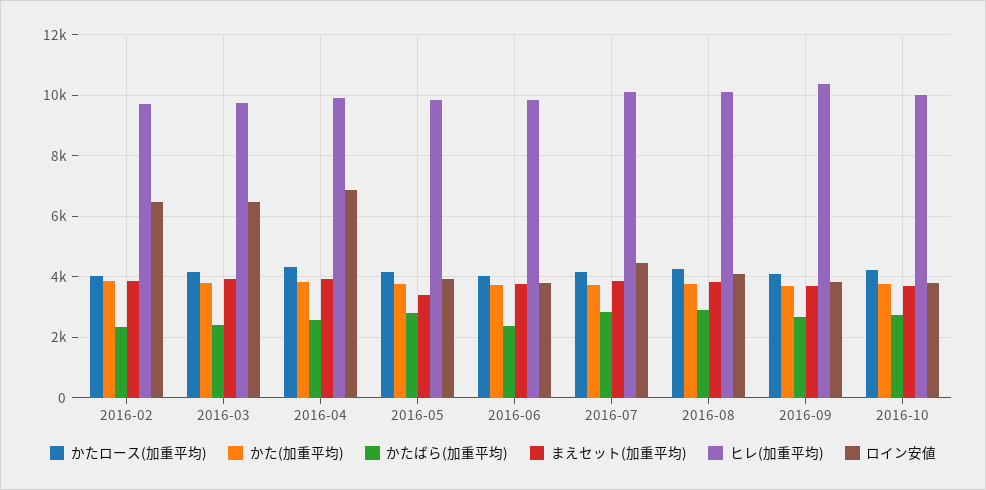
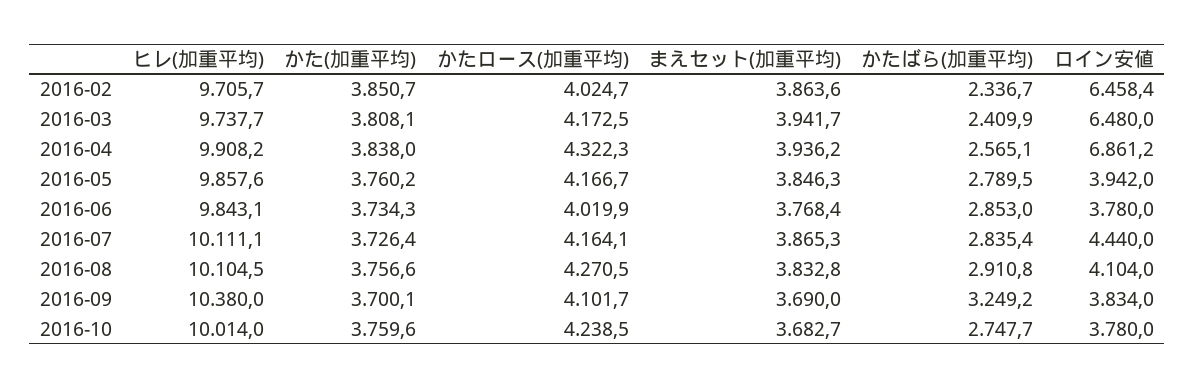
まえセット(加重平均), 2016-05: 3400 -> 3846.3
かたばら(加重平均), 2016-06: 2400 -> 2853
かたばら(加重平均), 2016-09: 2600 -> 3249.2

